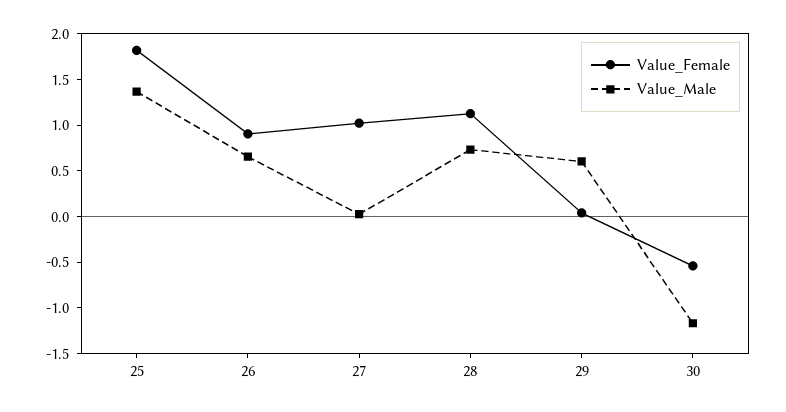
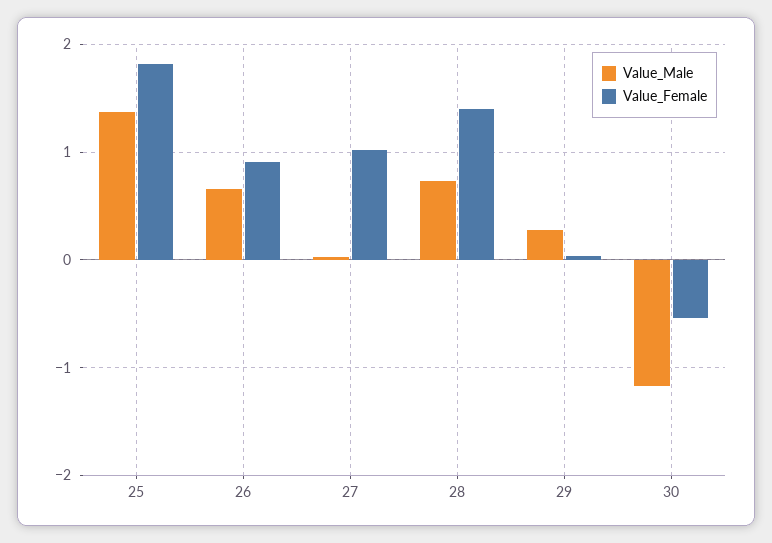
Value_Female, 28: 1.1 -> 1.4
Value_Male, 29: 0.6 -> 0.3

